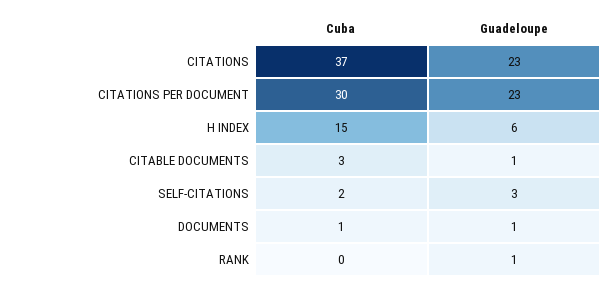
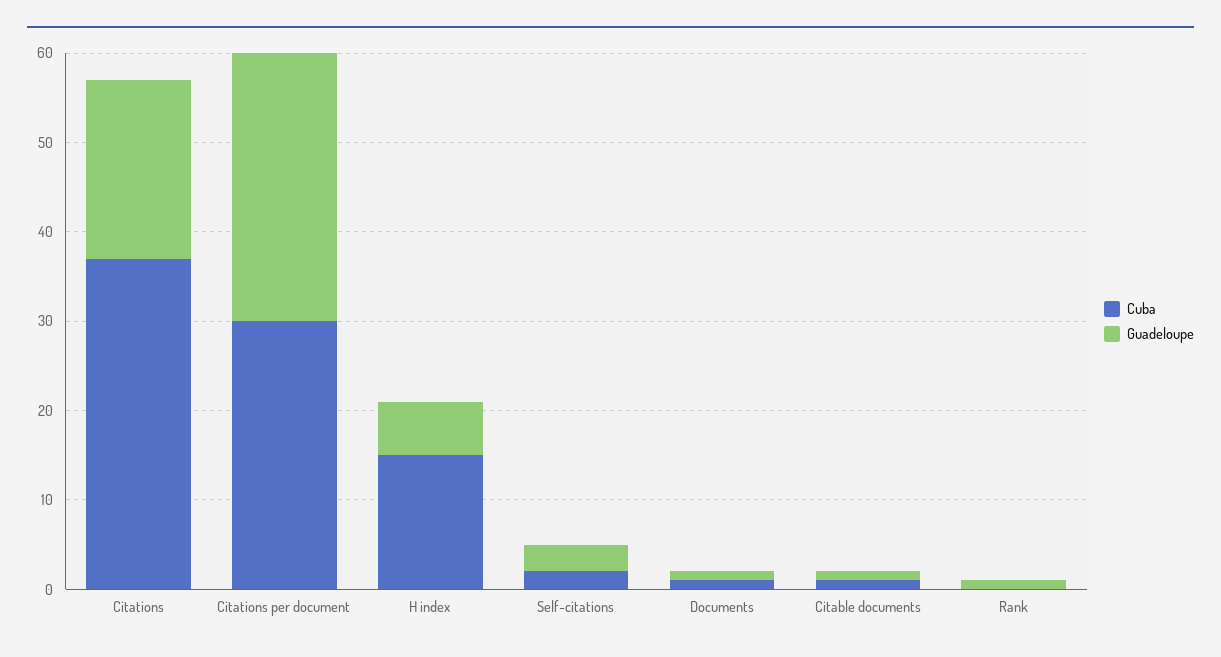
Guadeloupe, CITATIONS: 23 -> 20
Guadeloupe, CITATIONS PER DOCUMENT: 23 -> 30
Cuba, CITABLE DOCUMENTS: 3 -> 1

